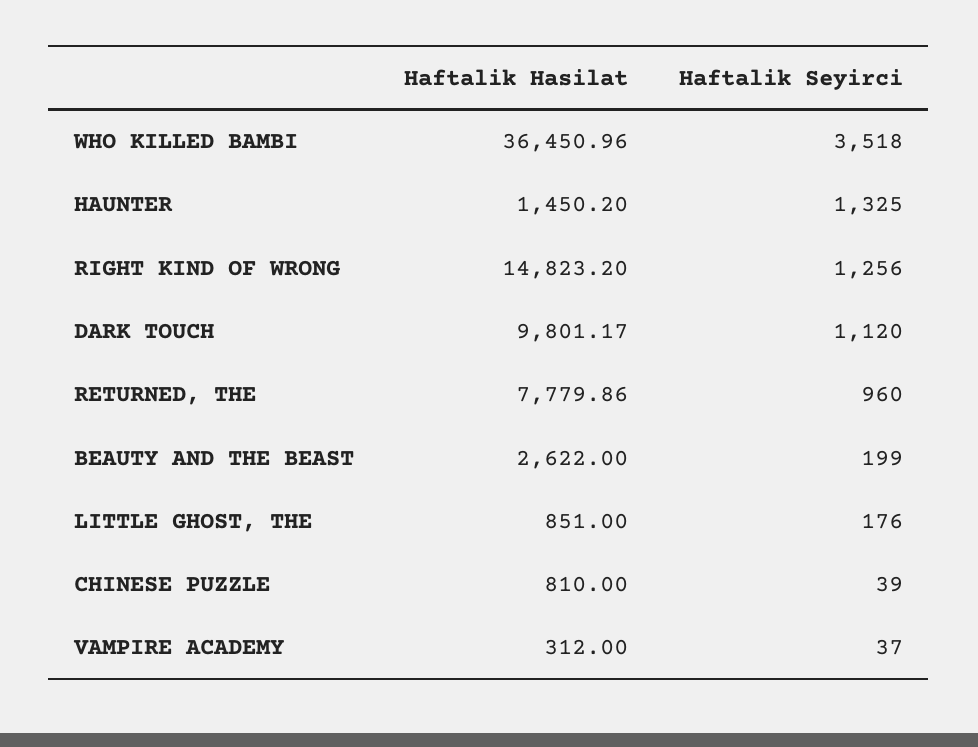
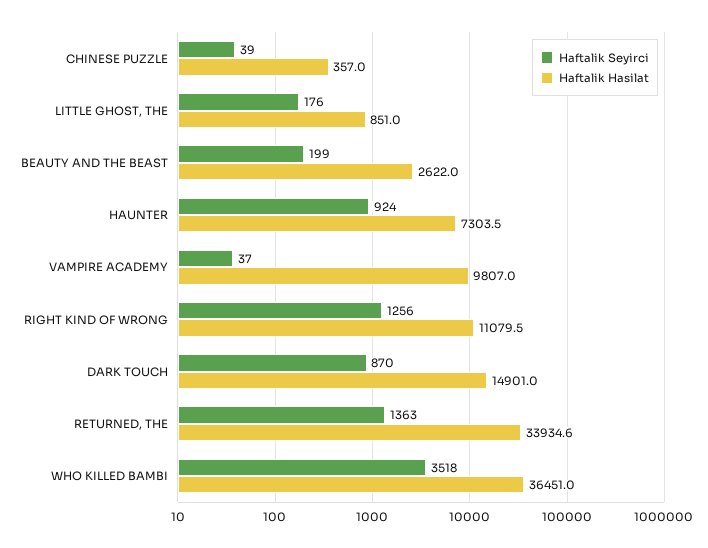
Haftalik Hasilat, HAUNTER: 1450.2 -> 7303.5
Haftalik Seyirci, HAUNTER: 1325 -> 924
Haftalik Hasilat, RIGHT KIND OF WRONG: 14823.2 -> 11079.5
Haftalik Hasilat, DARK TOUCH: 9801.17 -> 14901
Haftalik Seyirci, DARK TOUCH: 1120 -> 870
Haftalik Hasilat, RETURNED, THE: 7779.86 -> 33934.6
Haftalik Seyirci, RETURNED, THE: 960 -> 1363
Haftalik Hasilat, CHINESE PUZZLE: 810 -> 357
Haftalik Hasilat, VAMPIRE ACADEMY: 312 -> 9807

